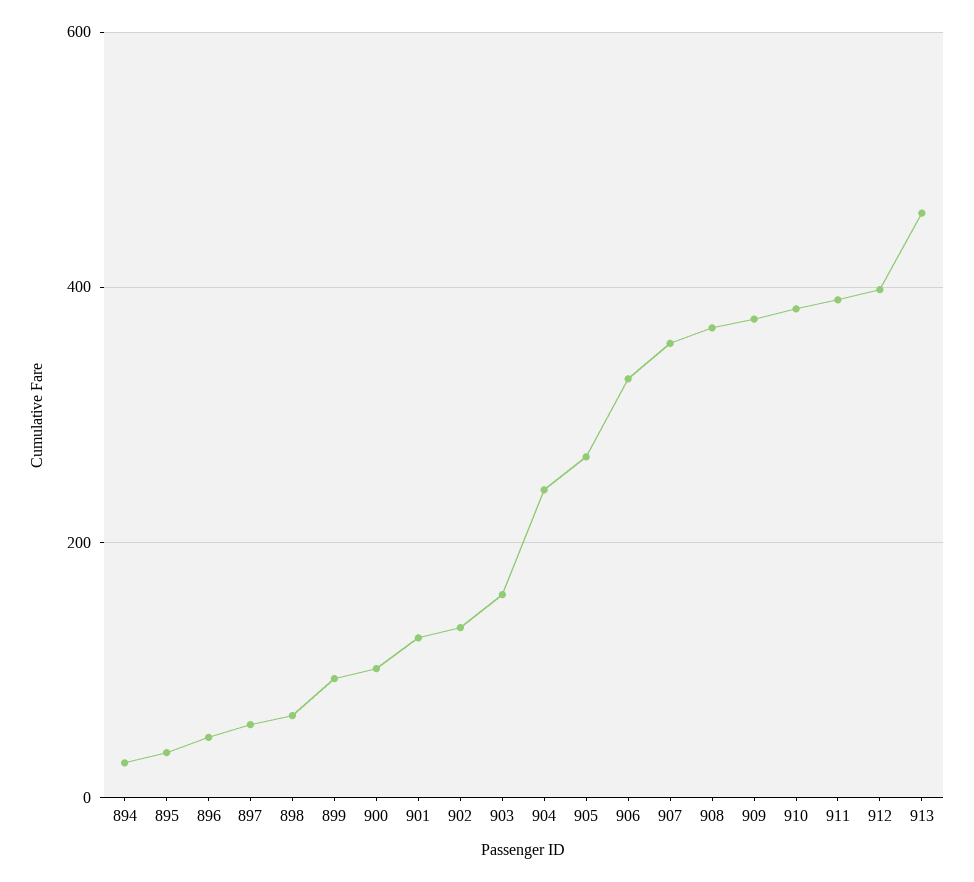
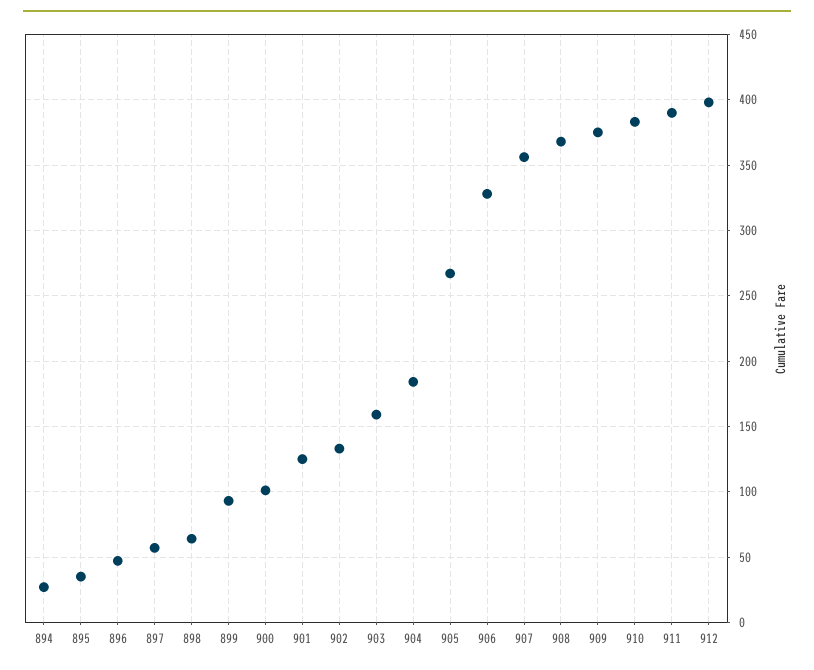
904: 240 -> 185
913: 460 -> none

